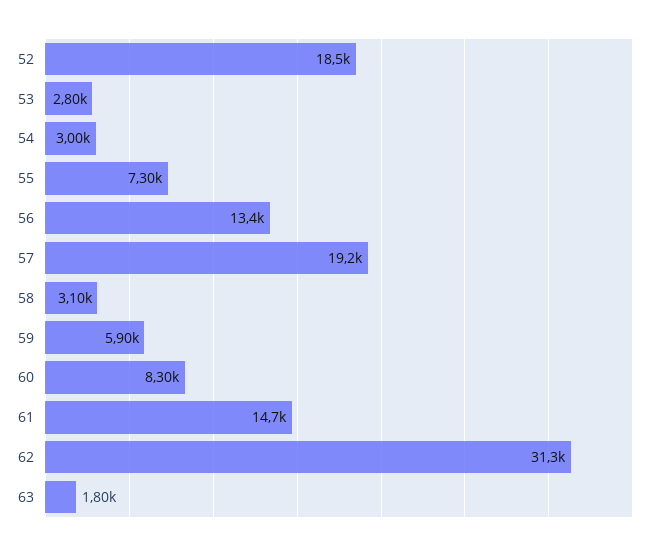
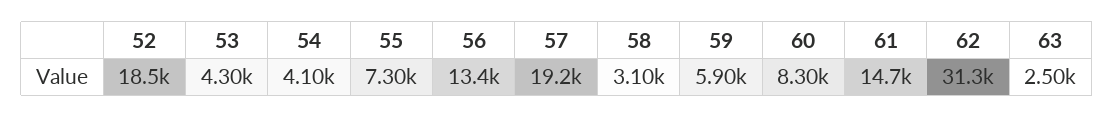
53: 2800 -> 4300
54: 3000 -> 4100
63: 1800 -> 2500

